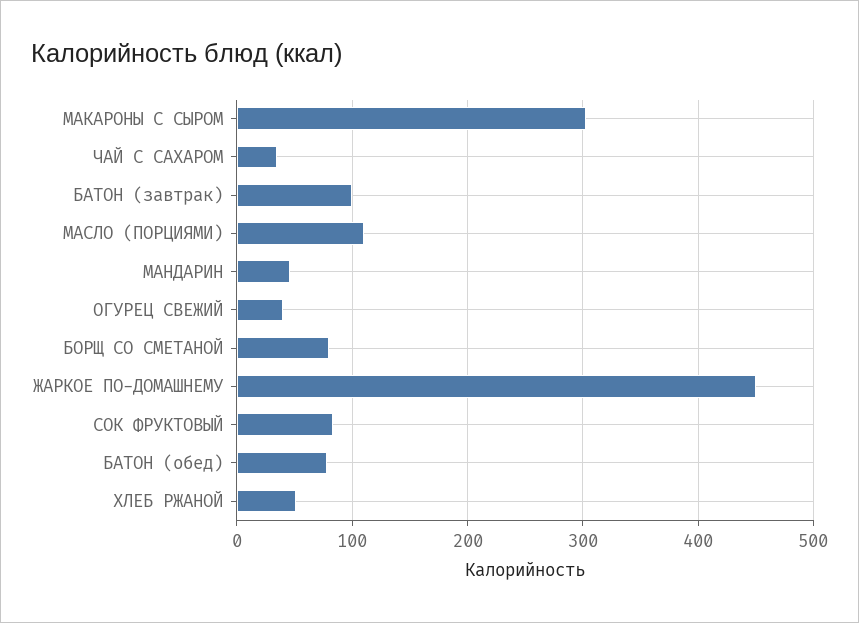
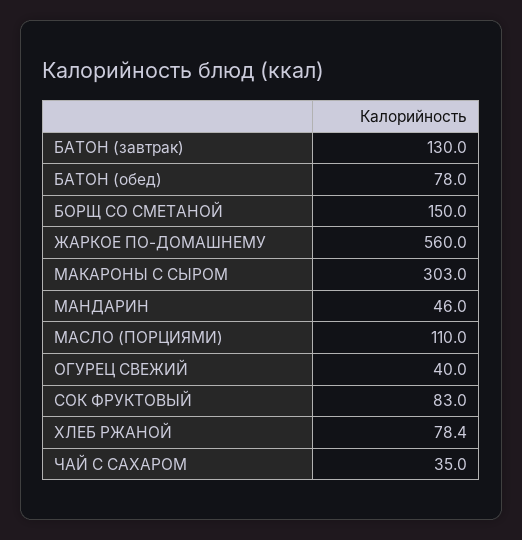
БАТОН (завтрак): 100 -> 130
БОРЩ СО СМЕТАНОЙ: 80 -> 150
ЖАРКОЕ ПО-ДОМАШНЕМУ: 450 -> 560
ХЛЕБ РЖАНОЙ: 50 -> 78.4

